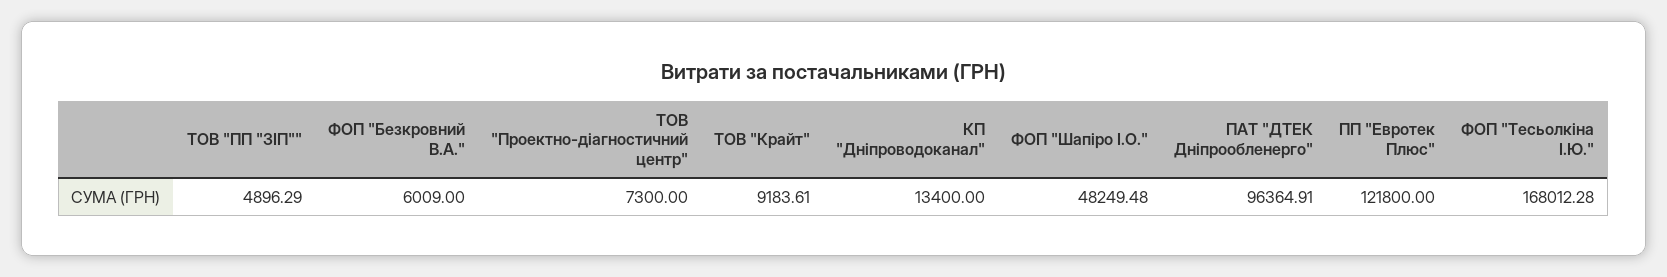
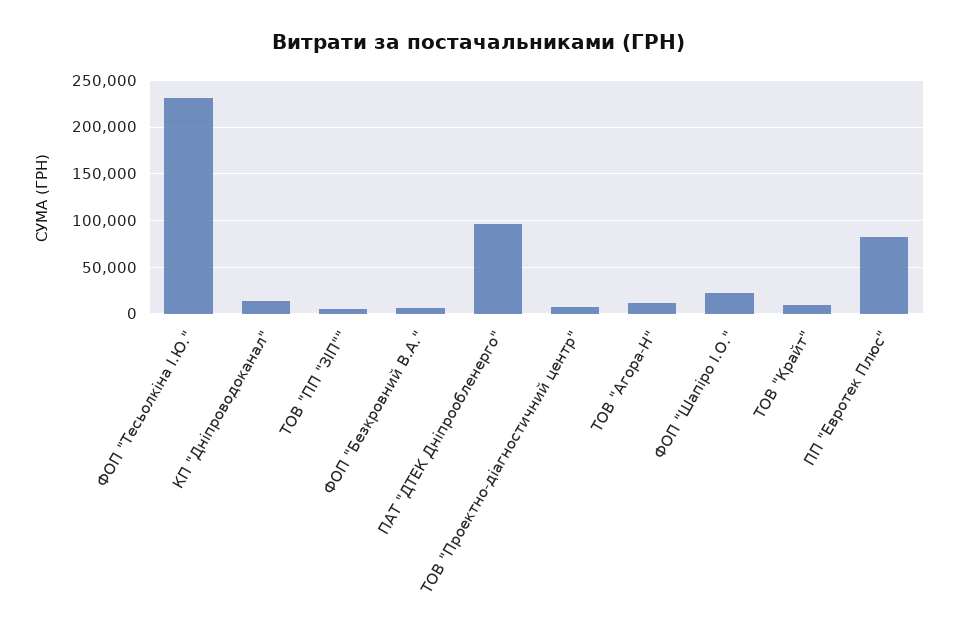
ФОП "Шапіро І.О.": 48249.48 -> 20000
ПП "Евротек Плюс": 121800 -> 80000
ФОП "Тесьолкіна І.Ю.": 168012.28 -> 230000
ТОВ "Агора-Н": none -> 10000

